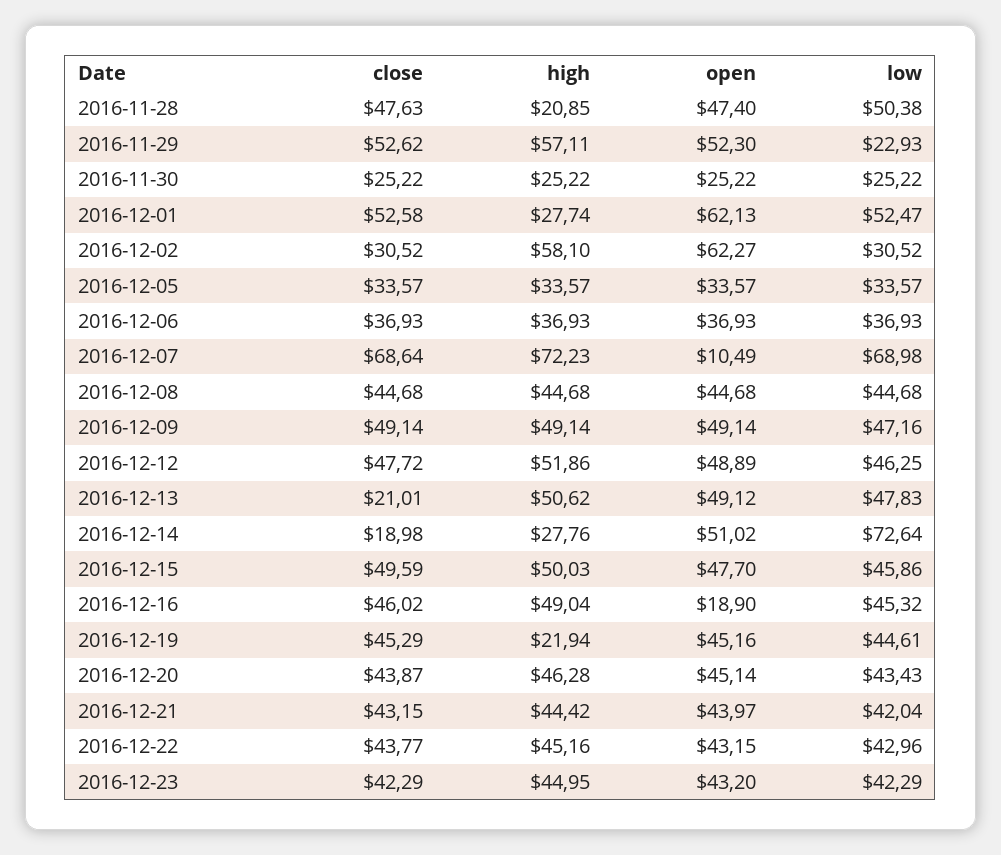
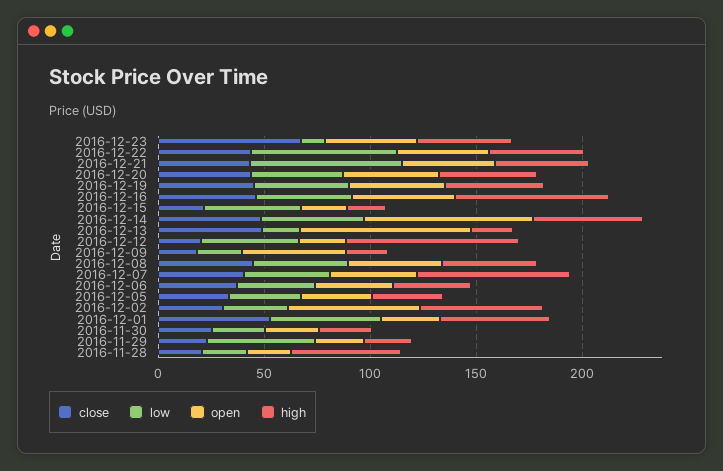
close, 2016-11-28: 47.63 -> 20
high, 2016-11-28: 20.85 -> 50
open, 2016-11-28: 47.4 -> 20
low, 2016-11-28: 50.38 -> 20
close, 2016-11-29: 52.62 -> 20
high, 2016-11-29: 57.11 -> 20
open, 2016-11-29: 52.3 -> 20
low, 2016-11-29: 22.93 -> 50
high, 2016-12-01: 27.74 -> 50
open, 2016-12-01: 62.13 -> 30
close, 2016-12-07: 68.64 -> 40
open, 2016-12-07: 10.49 -> 40
low, 2016-12-07: 68.98 -> 40
close, 2016-12-09: 49.14 -> 20
high, 2016-12-09: 49.14 -> 20
low, 2016-12-09: 47.16 -> 20
close, 2016-12-12: 47.72 -> 20
high, 2016-12-12: 51.86 -> 80
open, 2016-12-12: 48.89 -> 20
close, 2016-12-13: 21.01 -> 50
high, 2016-12-13: 50.62 -> 20
open, 2016-12-13: 49.12 -> 80
low, 2016-12-13: 47.83 -> 20
close, 2016-12-14: 18.98 -> 50
high, 2016-12-14: 27.76 -> 50
open, 2016-12-14: 51.02 -> 80
low, 2016-12-14: 72.64 -> 50
close, 2016-12-15: 49.59 -> 20
high, 2016-12-15: 50.03 -> 20
open, 2016-12-15: 47.7 -> 20
high, 2016-12-16: 49.04 -> 70
open, 2016-12-16: 18.9 -> 50
high, 2016-12-19: 21.94 -> 50
low, 2016-12-21: 42.04 -> 70
low, 2016-12-22: 42.96 -> 70
close, 2016-12-23: 42.29 -> 70
low, 2016-12-23: 42.29 -> 10

